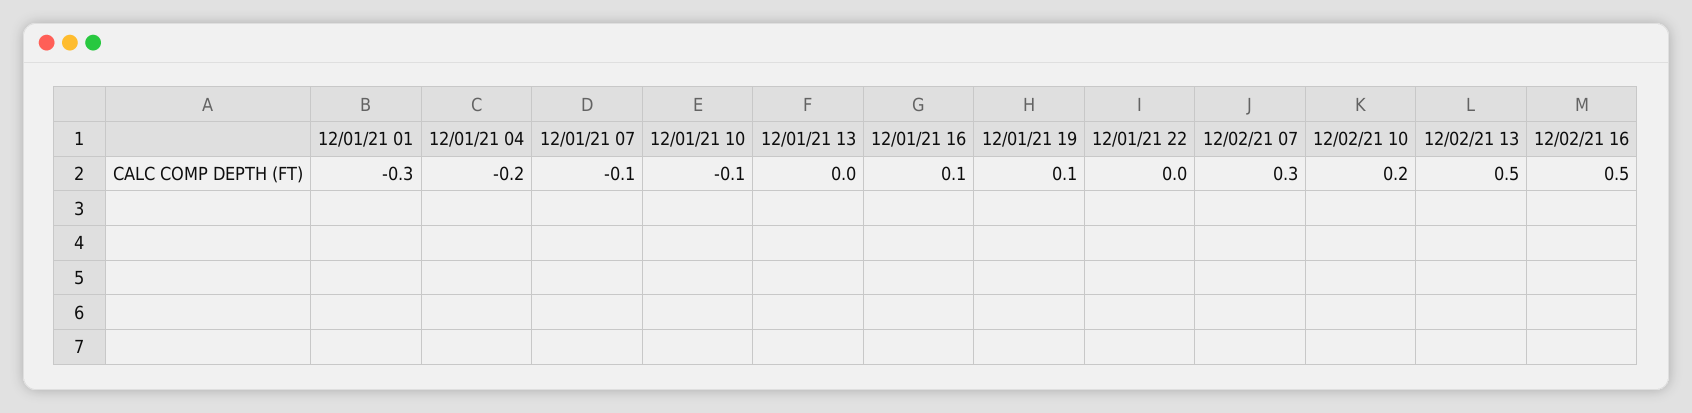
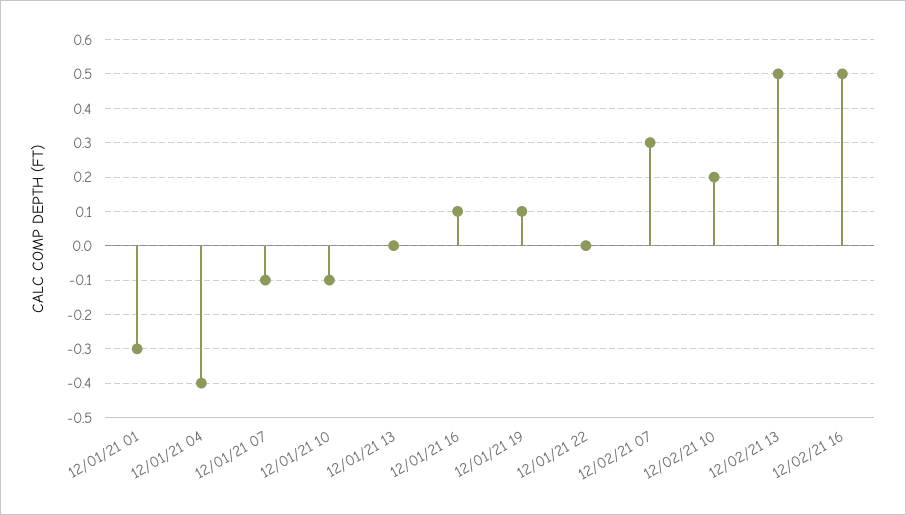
12/01/21 04: -0.2 -> -0.4

